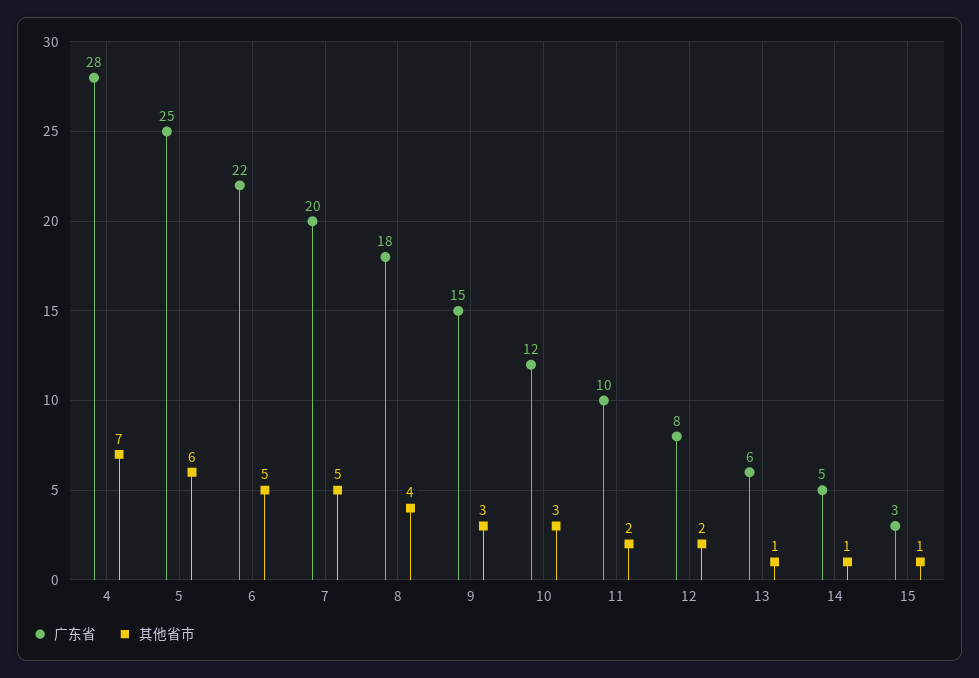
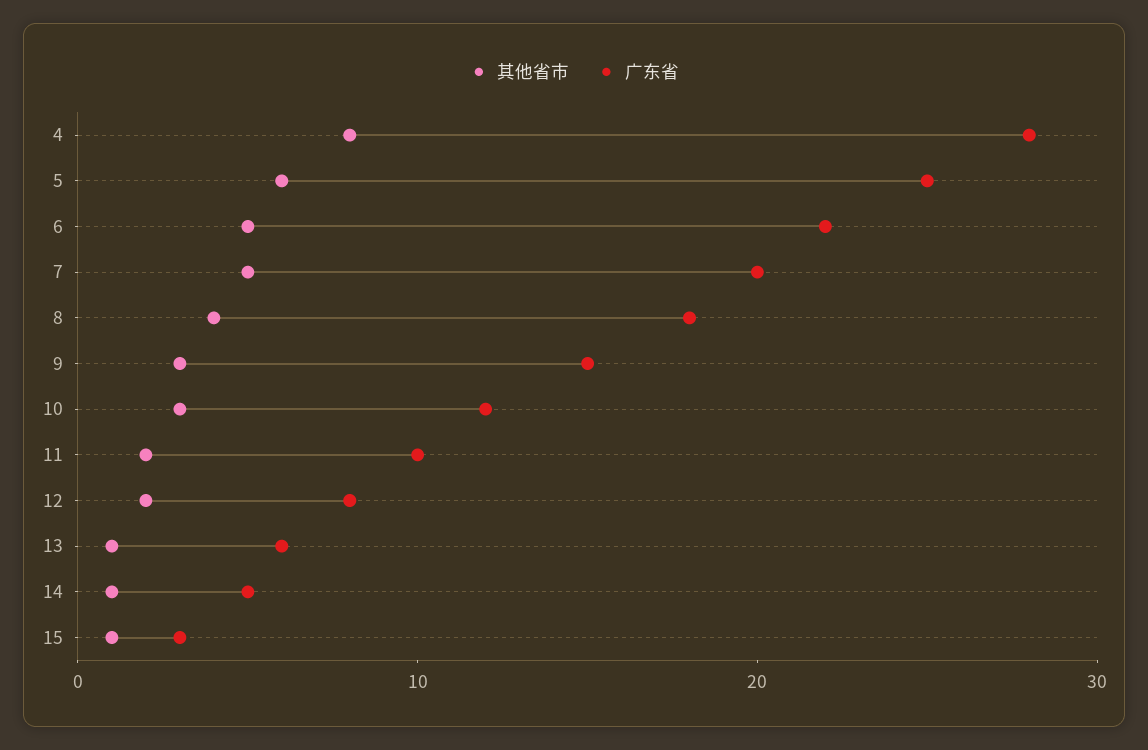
其他省市, 4: 7 -> 8

